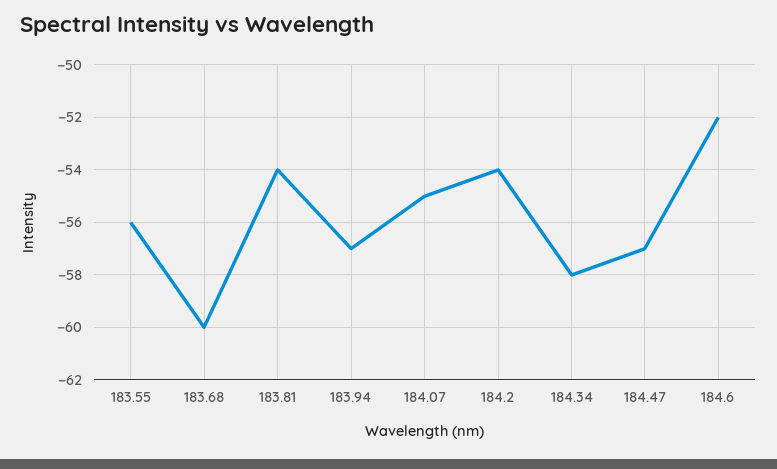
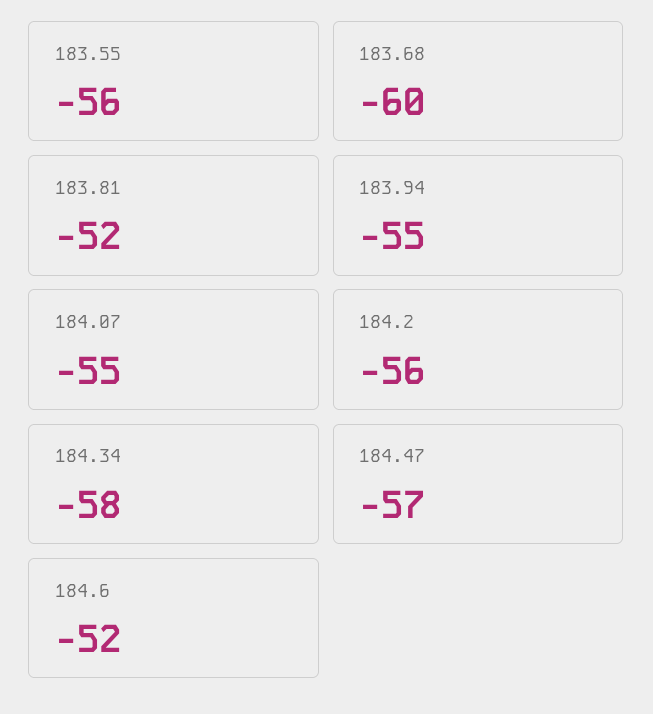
183.81: -54 -> -52
183.94: -57 -> -55
184.2: -54 -> -56

